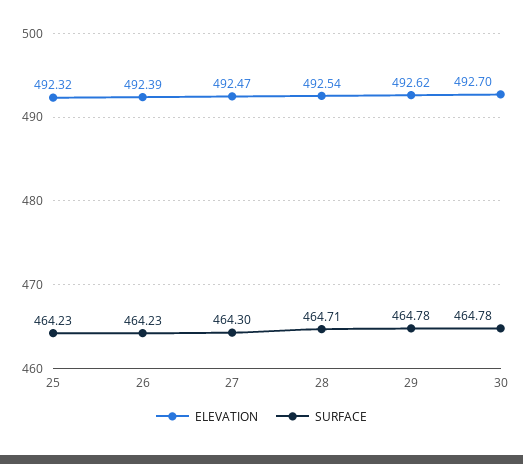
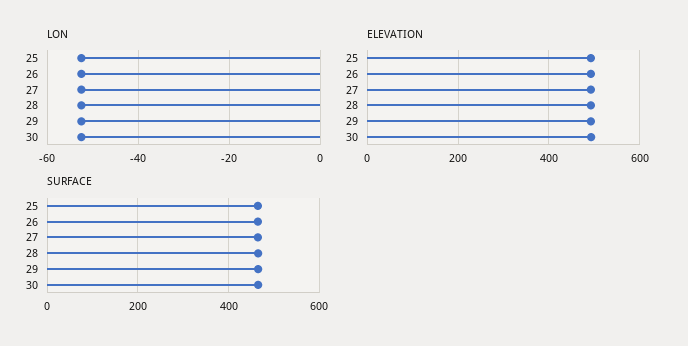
LON, 25: none -> -52
LON, 26: none -> -52
LON, 27: none -> -52
LON, 28: none -> -52
LON, 29: none -> -52
LON, 30: none -> -52

